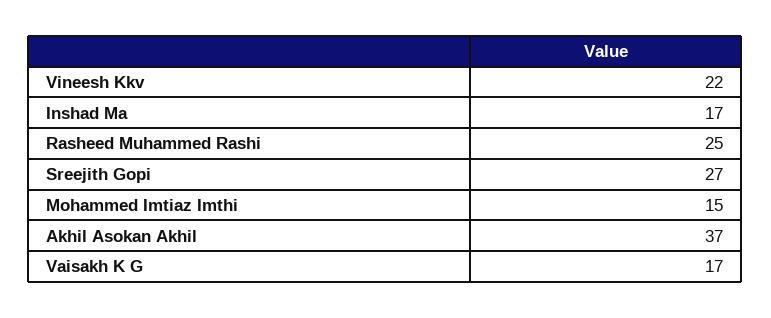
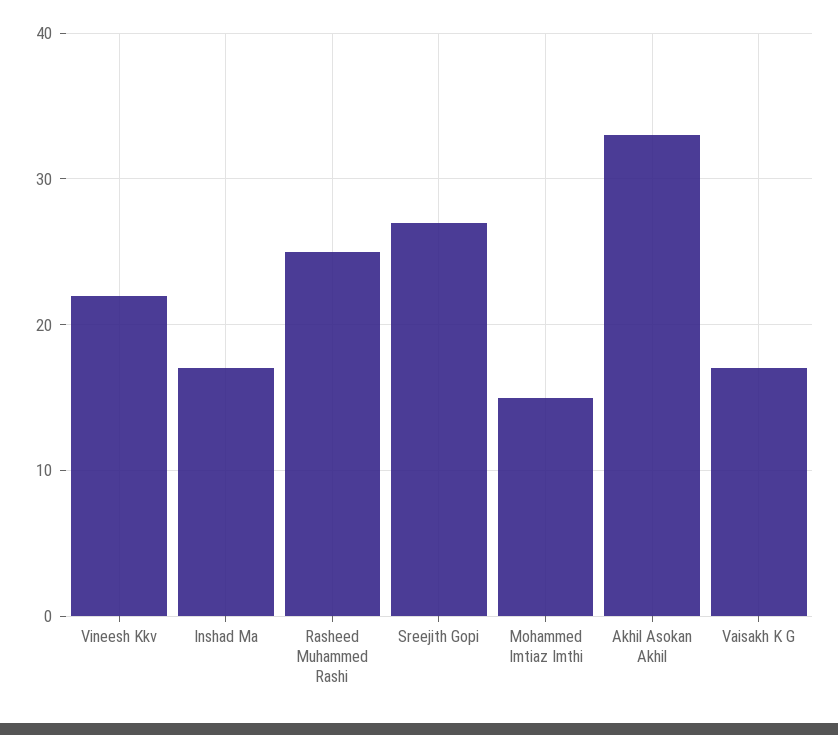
Akhil Asokan Akhil: 37 -> 33

